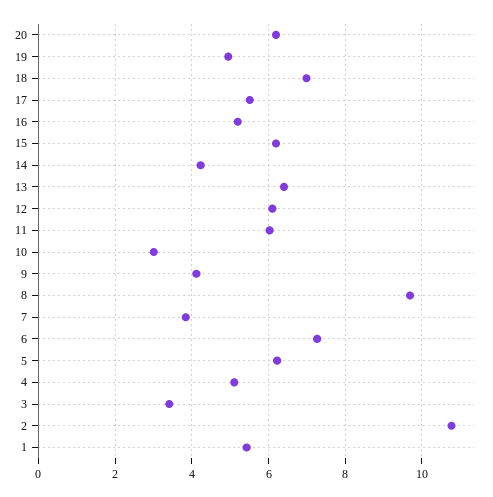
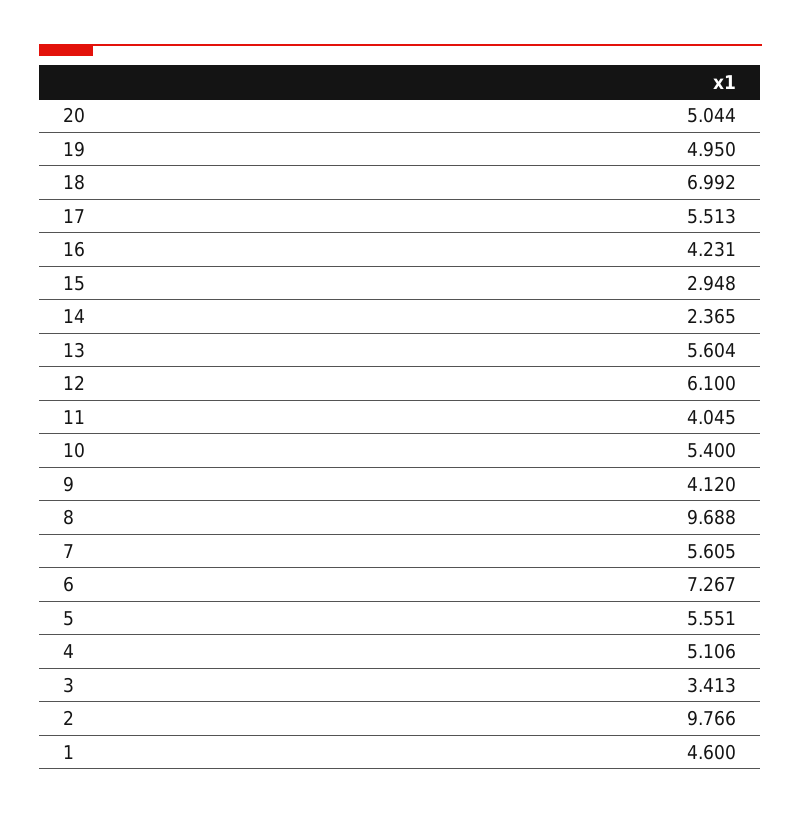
20: 6.2 -> 5.044
16: 5.2 -> 4.231
15: 6.2 -> 2.948
14: 4.2 -> 2.365
13: 6.4 -> 5.604
11: 6 -> 4.045
10: 3 -> 5.4
7: 3.8 -> 5.605
5: 6.2 -> 5.551
2: 10.8 -> 9.766
1: 5.4 -> 4.6

